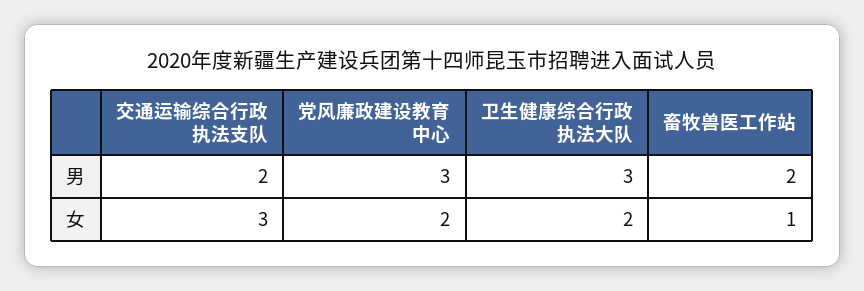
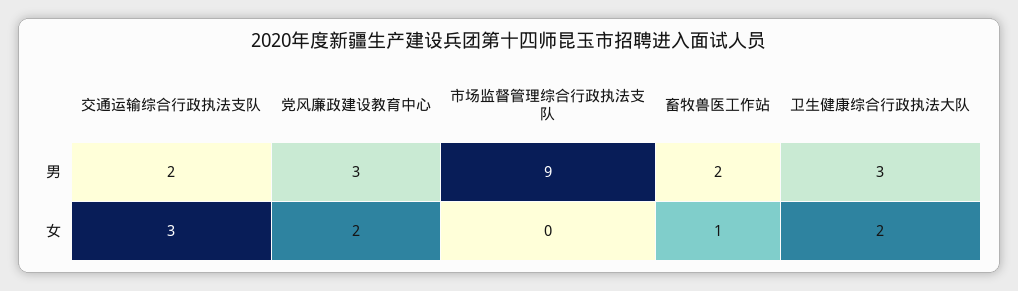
市场监督管理综合行政执法支队, 男: none -> 9
市场监督管理综合行政执法支队, 女: none -> 0

